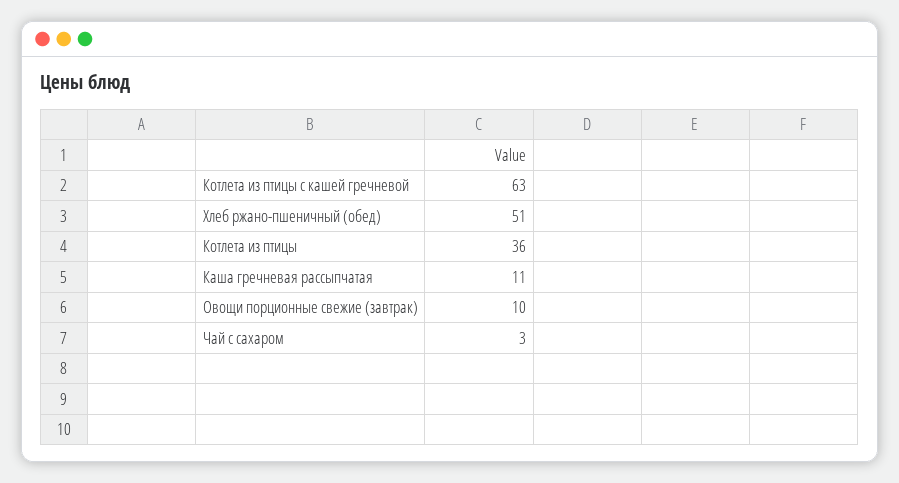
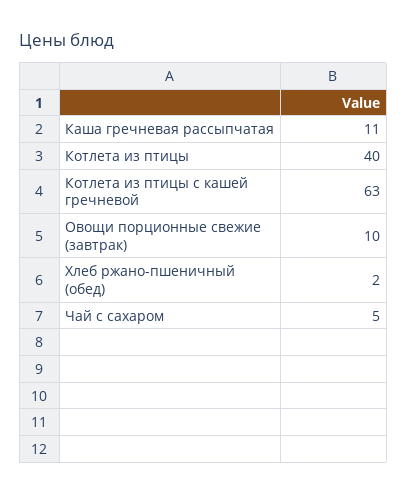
Хлеб ржано-пшеничный (обед): 51 -> 2
Котлета из птицы: 36 -> 40
Чай с сахаром: 3 -> 5

